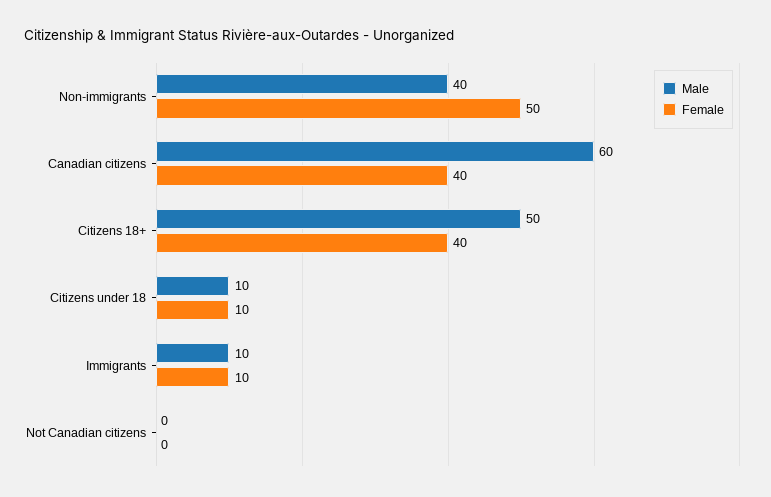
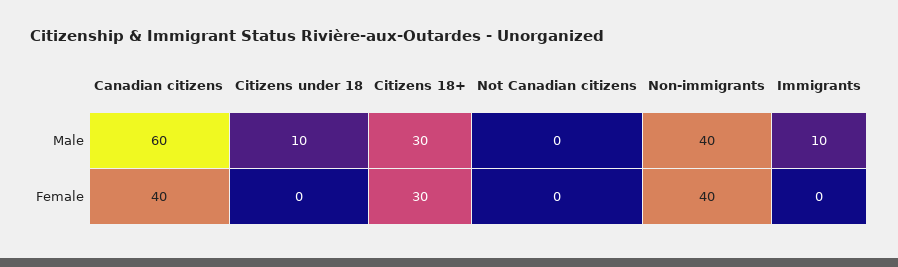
Female, Non-immigrants: 50 -> 40
Male, Citizens 18+: 50 -> 30
Female, Citizens 18+: 40 -> 30
Female, Citizens under 18: 10 -> 0
Female, Immigrants: 10 -> 0

